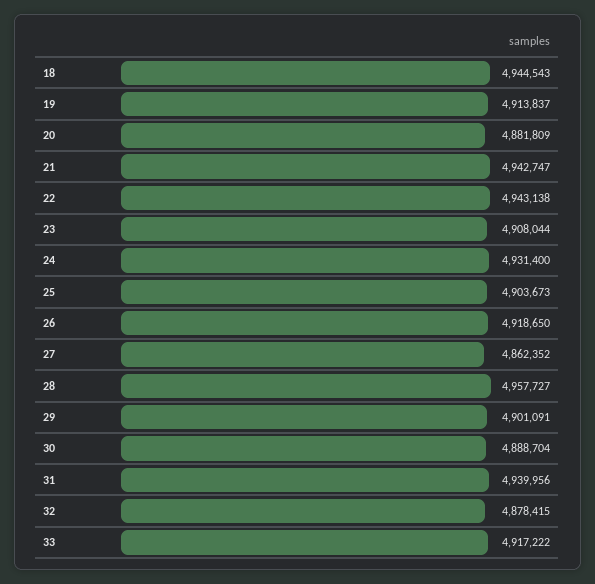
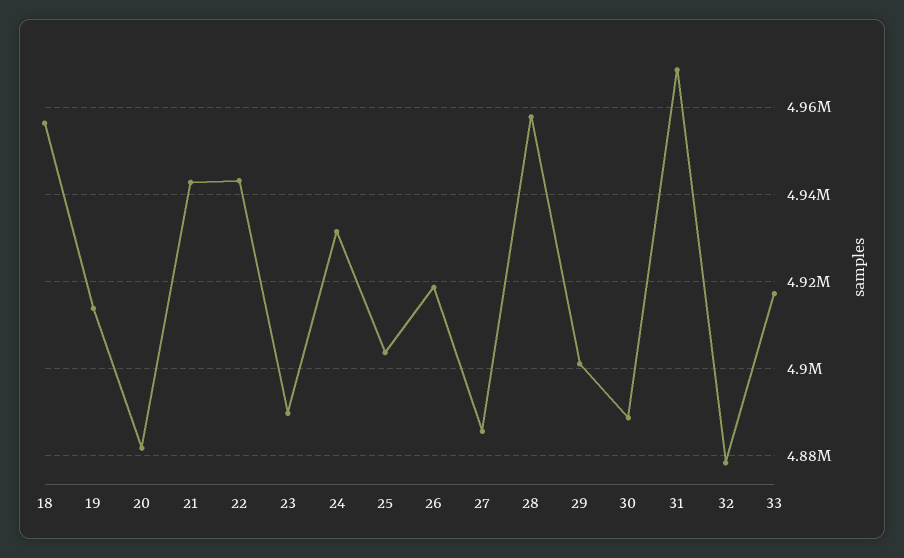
18: 4944543 -> 4956000
23: 4908044 -> 4890000
27: 4862352 -> 4886000
31: 4939956 -> 4968000

